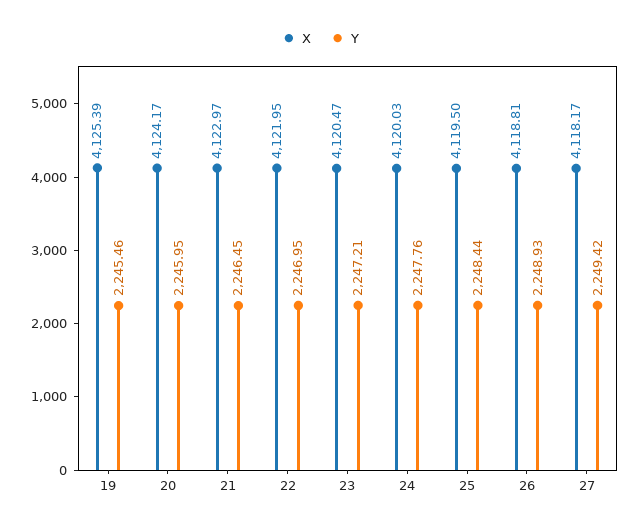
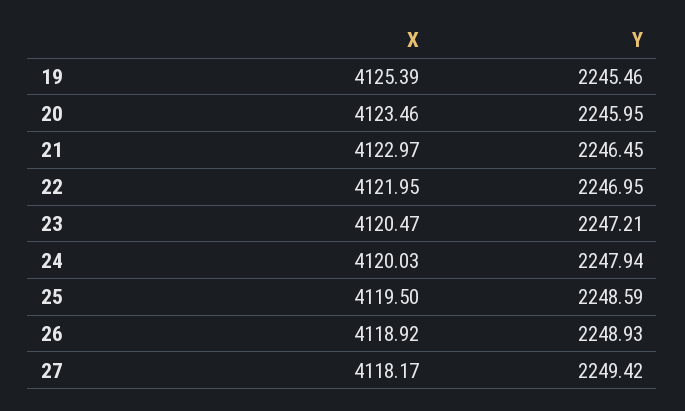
X, 20: 4124.17 -> 4123.46
Y, 24: 2247.76 -> 2247.94
Y, 25: 2248.44 -> 2248.59
X, 26: 4118.81 -> 4118.92

